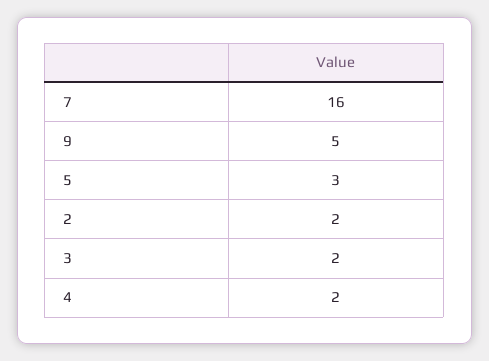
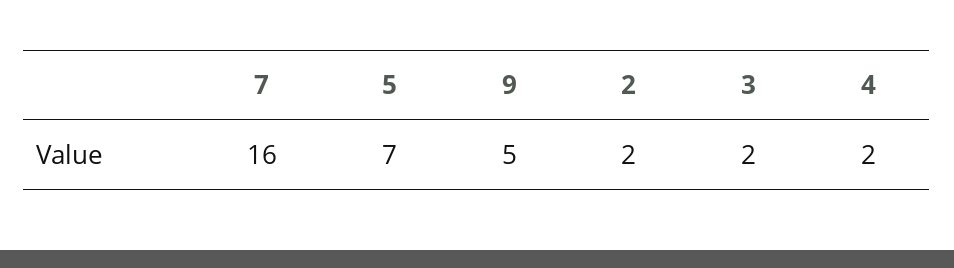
5: 3 -> 7

